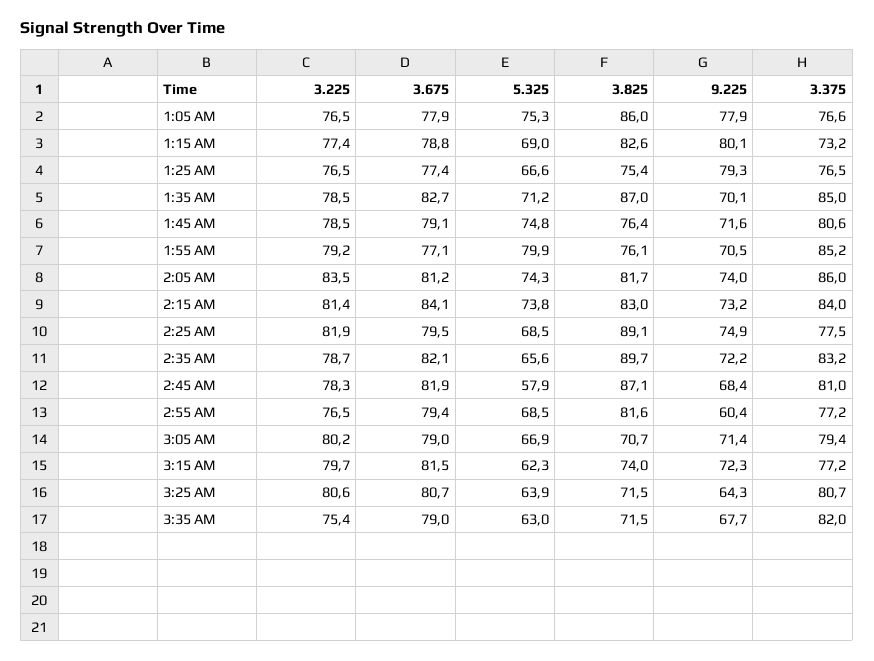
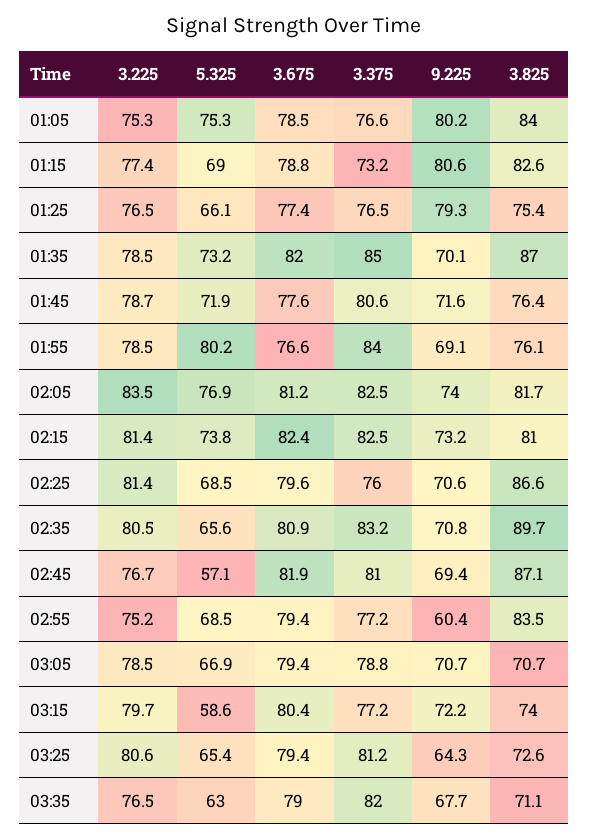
3.225, 1:05 AM: 76.5 -> 75.3
3.675, 1:05 AM: 77.9 -> 78.5
3.825, 1:05 AM: 86 -> 84
9.225, 1:05 AM: 77.9 -> 80.2
9.225, 1:15 AM: 80.1 -> 80.6
5.325, 1:25 AM: 66.6 -> 66.1
3.675, 1:35 AM: 82.7 -> 82
5.325, 1:35 AM: 71.2 -> 73.2
3.225, 1:45 AM: 78.5 -> 78.7
3.675, 1:45 AM: 79.1 -> 77.6
5.325, 1:45 AM: 74.8 -> 71.9
3.225, 1:55 AM: 79.2 -> 78.5
3.675, 1:55 AM: 77.1 -> 76.6
5.325, 1:55 AM: 79.9 -> 80.2
9.225, 1:55 AM: 70.5 -> 69.1
3.375, 1:55 AM: 85.2 -> 84
5.325, 2:05 AM: 74.3 -> 76.9
3.375, 2:05 AM: 86 -> 82.5
3.675, 2:15 AM: 84.1 -> 82.4
3.825, 2:15 AM: 83 -> 81
3.375, 2:15 AM: 84 -> 82.5
3.225, 2:25 AM: 81.9 -> 81.4
3.675, 2:25 AM: 79.5 -> 79.6
3.825, 2:25 AM: 89.1 -> 86.6
9.225, 2:25 AM: 74.9 -> 70.6
3.375, 2:25 AM: 77.5 -> 76
3.225, 2:35 AM: 78.7 -> 80.5
3.675, 2:35 AM: 82.1 -> 80.9
9.225, 2:35 AM: 72.2 -> 70.8
3.225, 2:45 AM: 78.3 -> 76.7
5.325, 2:45 AM: 57.9 -> 57.1
9.225, 2:45 AM: 68.4 -> 69.4
3.225, 2:55 AM: 76.5 -> 75.2
3.825, 2:55 AM: 81.6 -> 83.5
3.225, 3:05 AM: 80.2 -> 78.5
3.675, 3:05 AM: 79 -> 79.4
9.225, 3:05 AM: 71.4 -> 70.7
3.375, 3:05 AM: 79.4 -> 78.8
3.675, 3:15 AM: 81.5 -> 80.4
5.325, 3:15 AM: 62.3 -> 58.6
9.225, 3:15 AM: 72.3 -> 72.2
3.675, 3:25 AM: 80.7 -> 79.4
5.325, 3:25 AM: 63.9 -> 65.4
3.825, 3:25 AM: 71.5 -> 72.6
3.375, 3:25 AM: 80.7 -> 81.2
3.225, 3:35 AM: 75.4 -> 76.5
3.825, 3:35 AM: 71.5 -> 71.1

